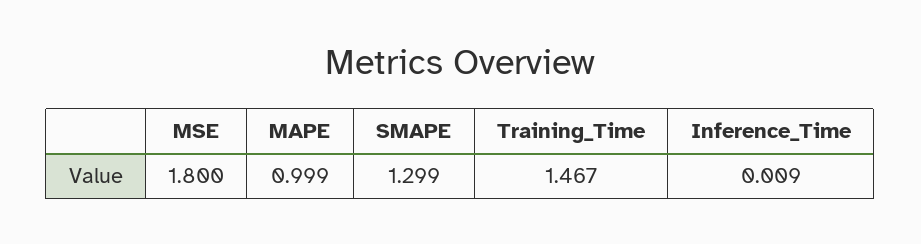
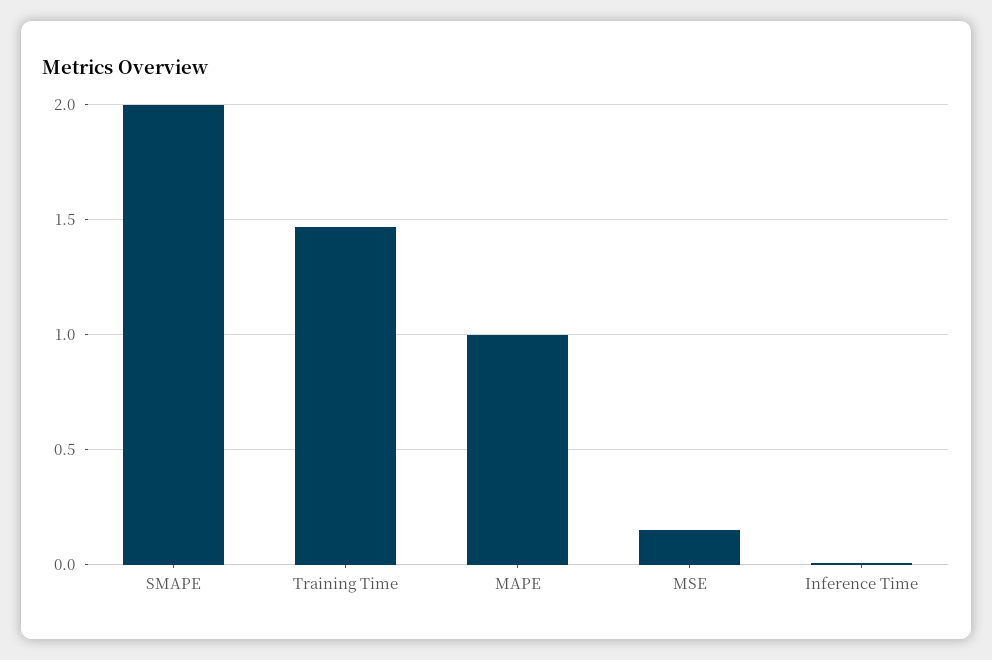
MSE: 1.8 -> 0.15
SMAPE: 1.299 -> 2

